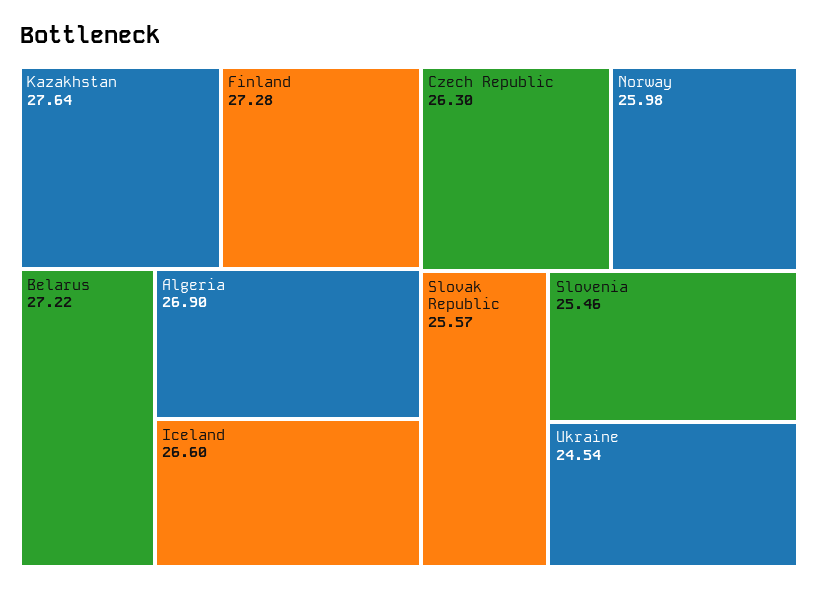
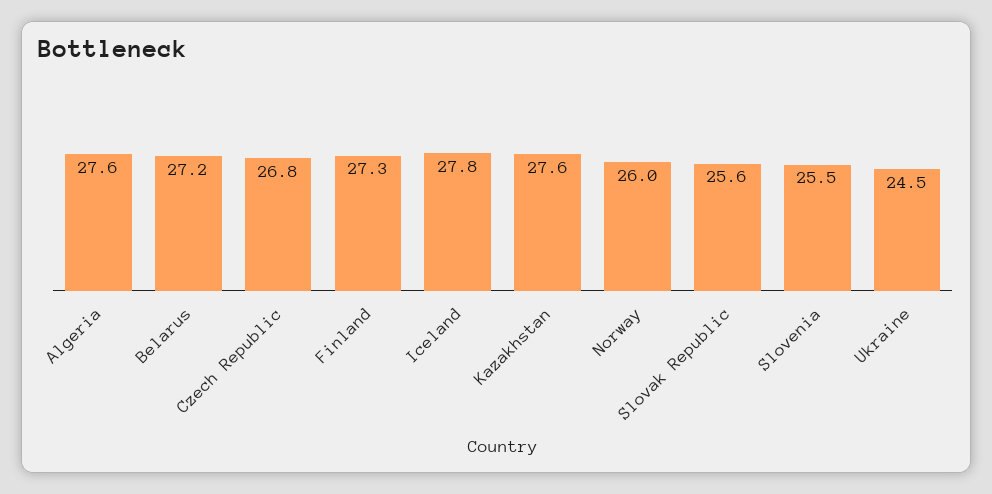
Algeria: 26.9 -> 27.6
Iceland: 26.6 -> 27.8
Czech Republic: 26.3 -> 26.8

